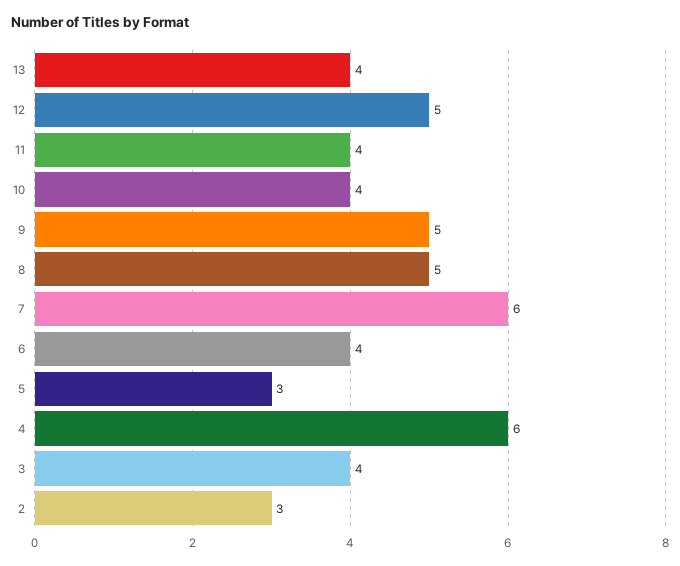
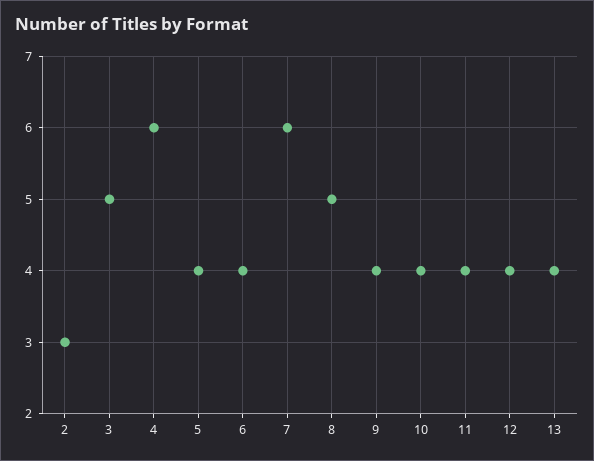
12: 5 -> 4
9: 5 -> 4
5: 3 -> 4
3: 4 -> 5

